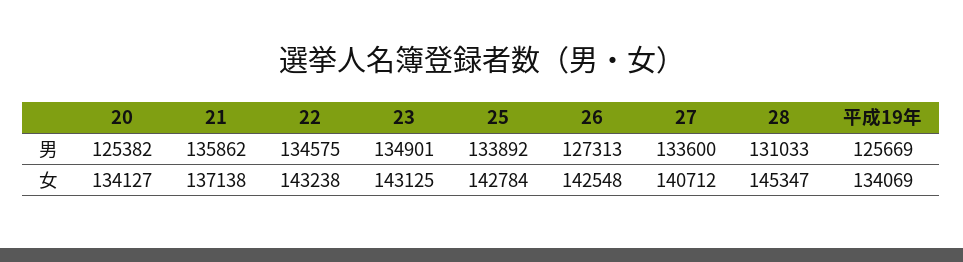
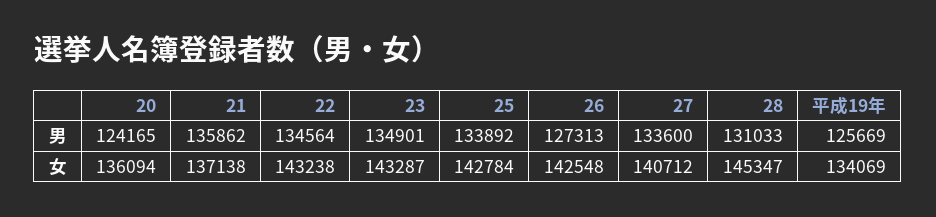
20, 男: 125382 -> 124165
22, 男: 134575 -> 134564
20, 女: 134127 -> 136094
23, 女: 143125 -> 143287

